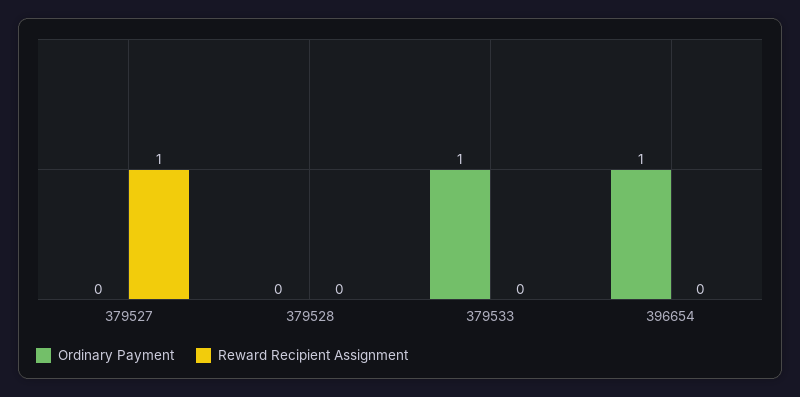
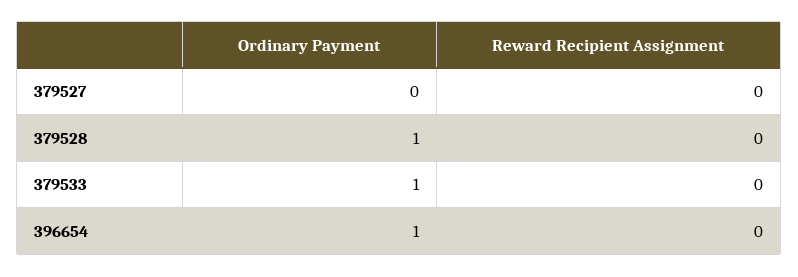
Reward Recipient Assignment, 379527: 1 -> 0
Ordinary Payment, 379528: 0 -> 1

